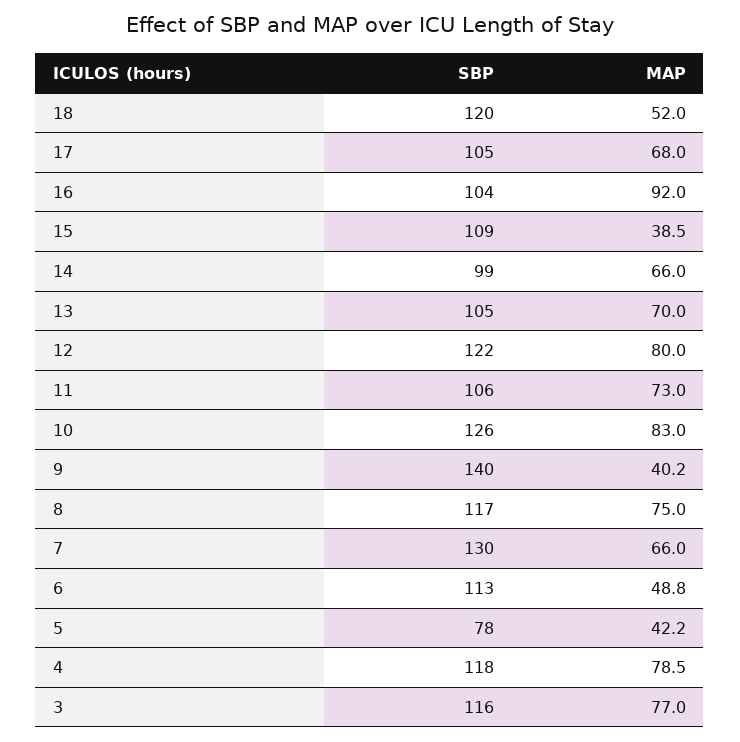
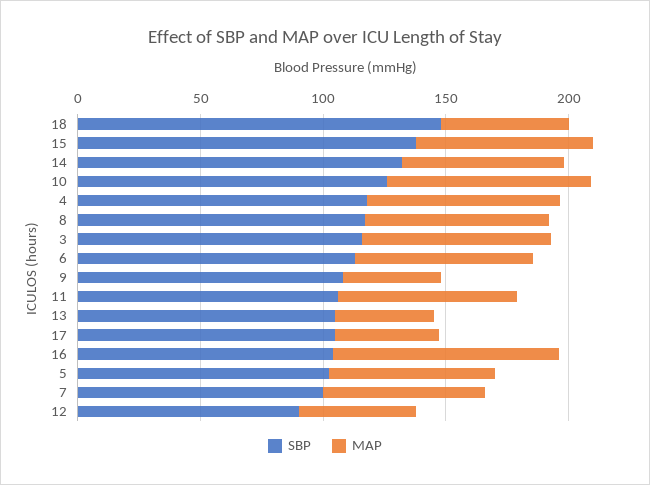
SBP, 18: 120 -> 150
MAP, 17: 68 -> 40
SBP, 15: 109 -> 140
MAP, 15: 38.5 -> 70
SBP, 14: 99 -> 130
MAP, 13: 70 -> 40
SBP, 12: 122 -> 90
MAP, 12: 80 -> 50
SBP, 9: 140 -> 110
SBP, 7: 130 -> 100
MAP, 6: 48.8 -> 70
SBP, 5: 78 -> 100
MAP, 5: 42.2 -> 70

